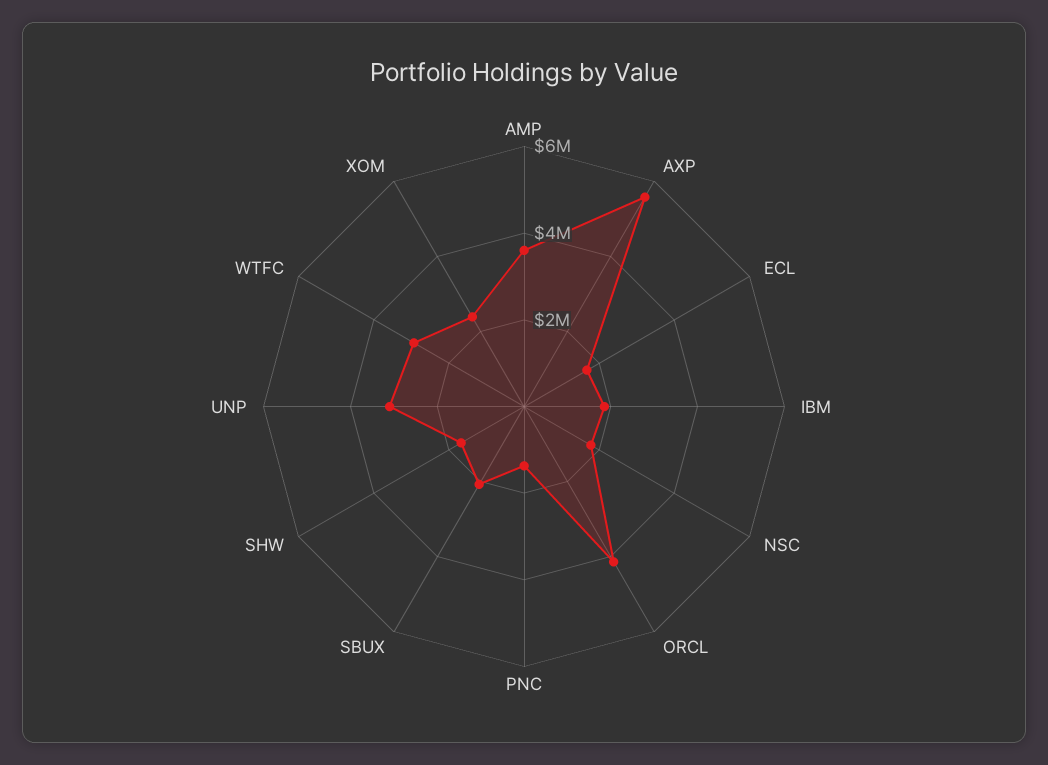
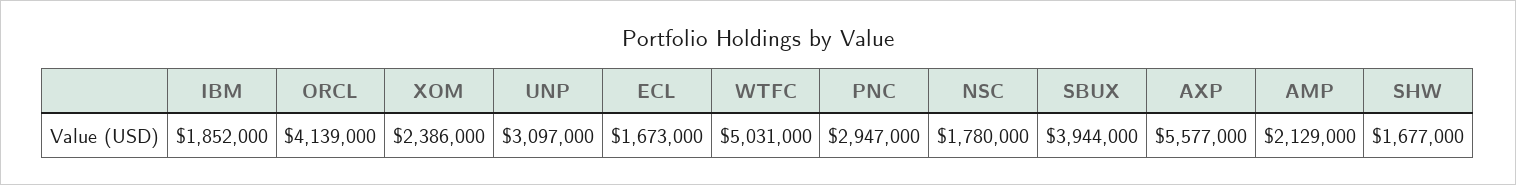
AMP: 3500000 -> 2129000
PNC: 1500000 -> 2947000
SBUX: 2000000 -> 3944000
WTFC: 3000000 -> 5031000

